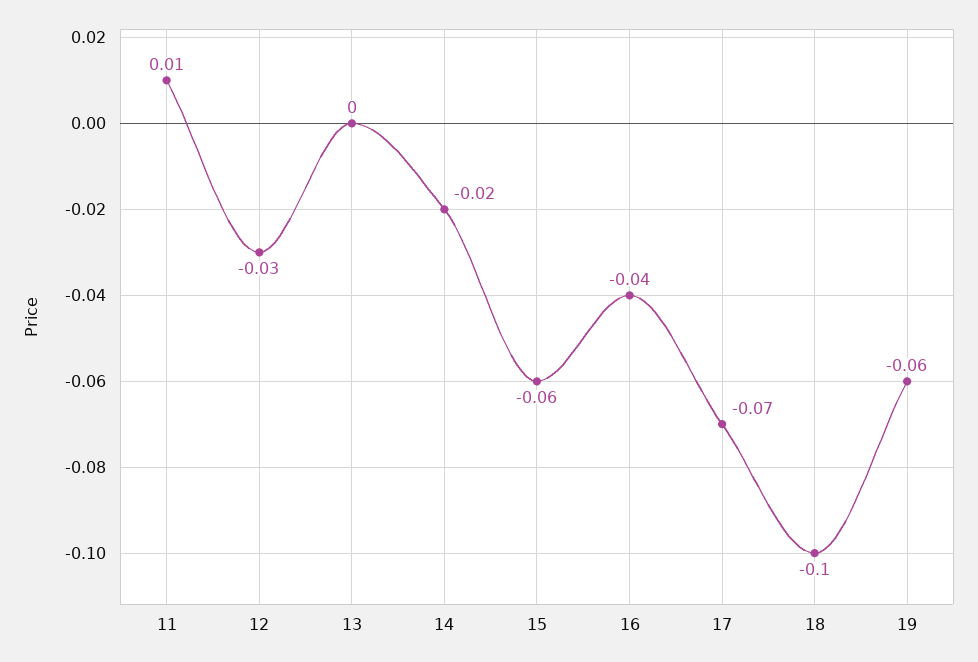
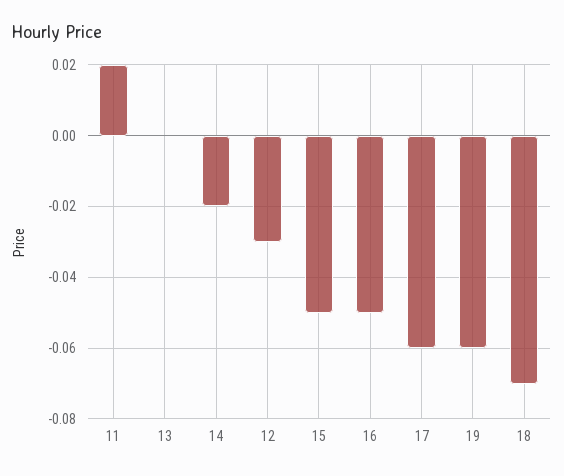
11: 0.01 -> 0.02
15: -0.06 -> -0.05
16: -0.04 -> -0.05
17: -0.07 -> -0.06
18: -0.1 -> -0.07

